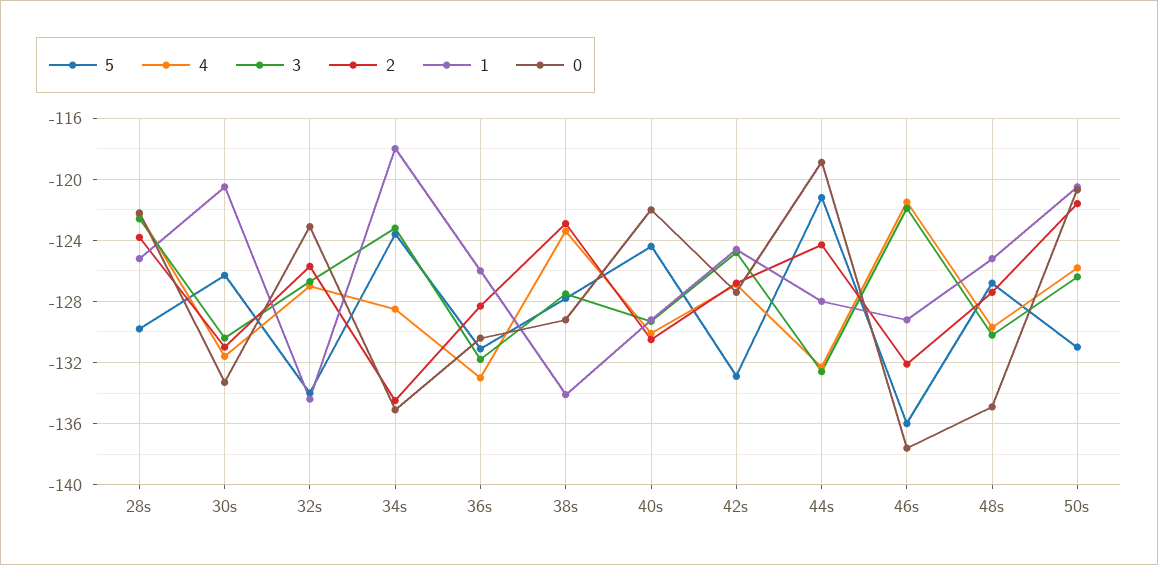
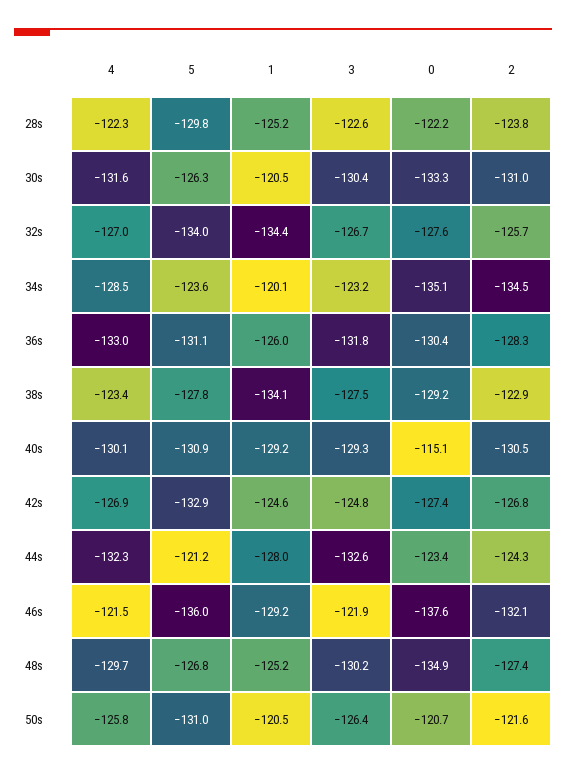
0, 32s: -123 -> -127.6
1, 34s: -118 -> -120.1
5, 40s: -124.5 -> -130.9
0, 40s: -122 -> -115.1
0, 44s: -119 -> -123.4

